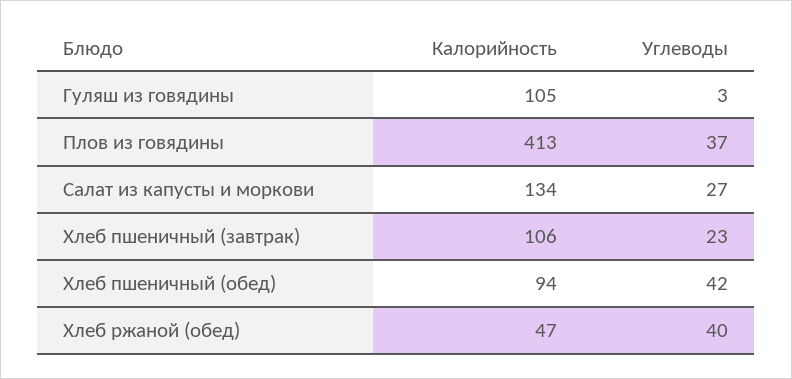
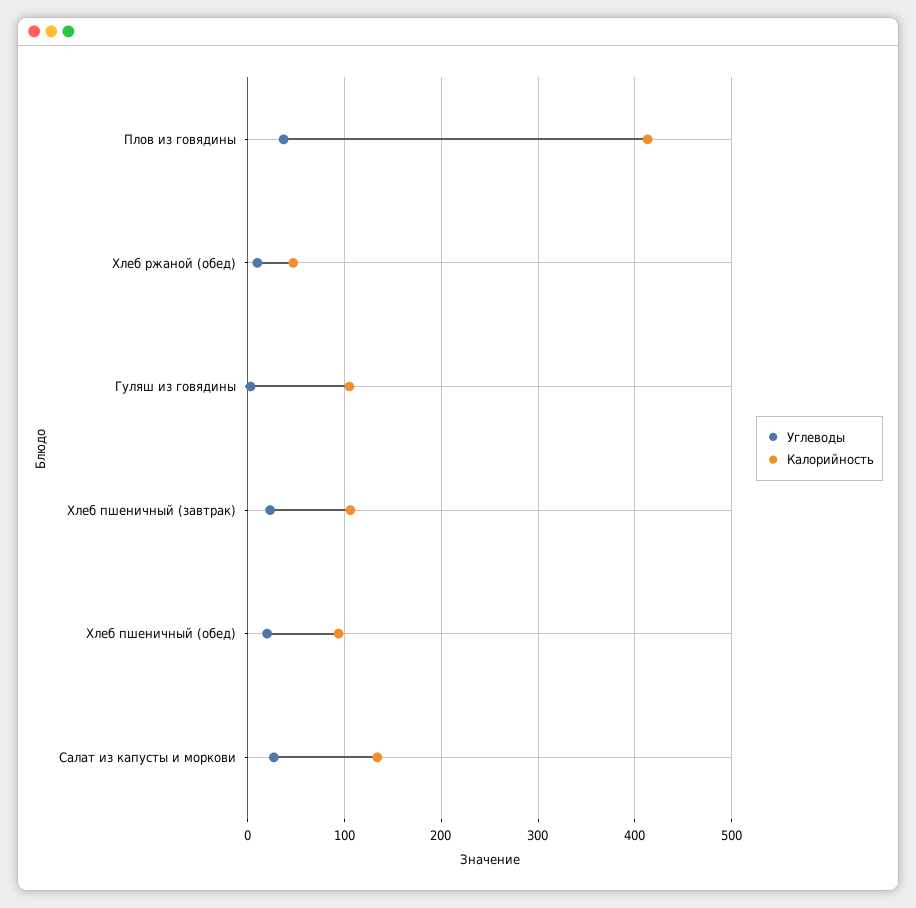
Углеводы, Хлеб пшеничный (обед): 42 -> 20
Углеводы, Хлеб ржаной (обед): 40 -> 10

